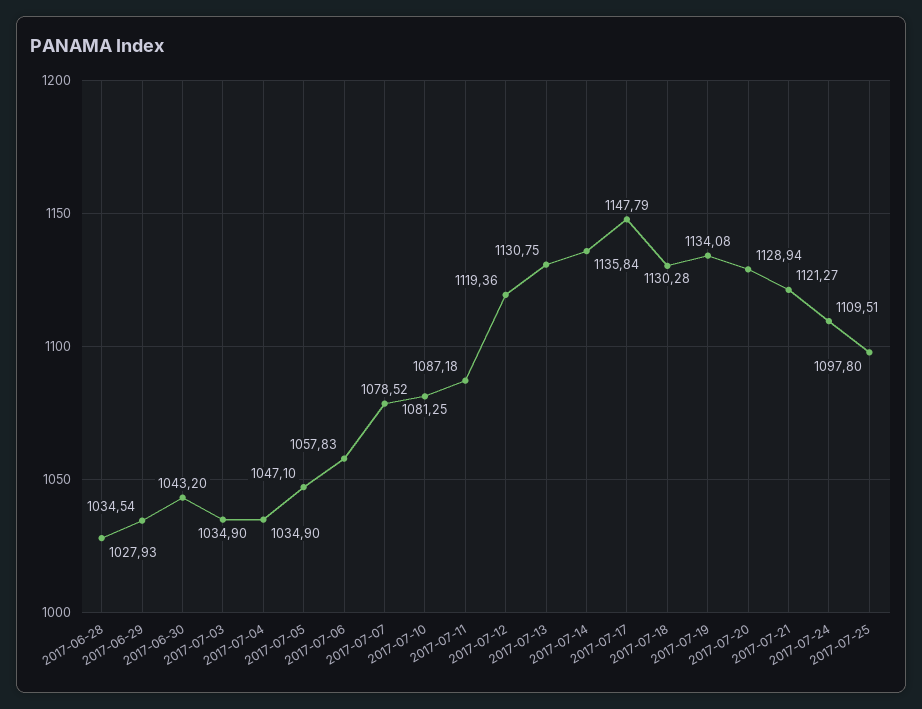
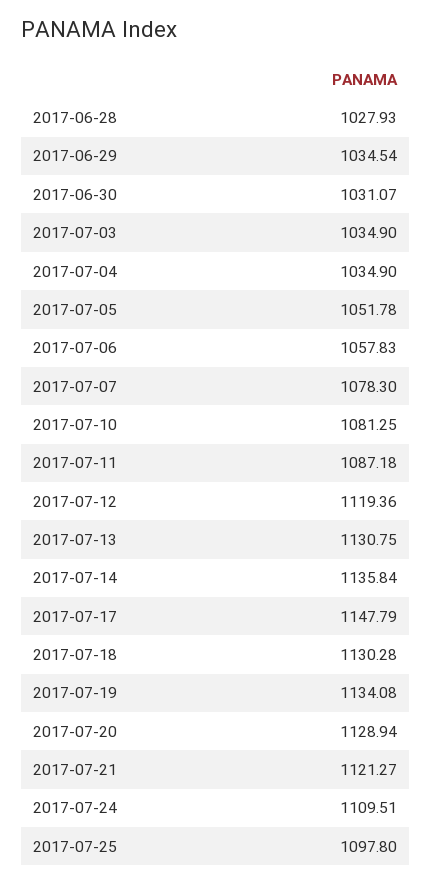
2017-06-30: 1043.2 -> 1031.07
2017-07-05: 1047.1 -> 1051.78
2017-07-07: 1078.52 -> 1078.3

